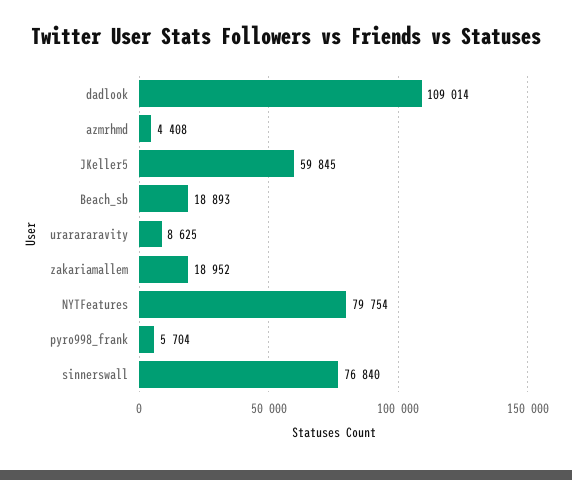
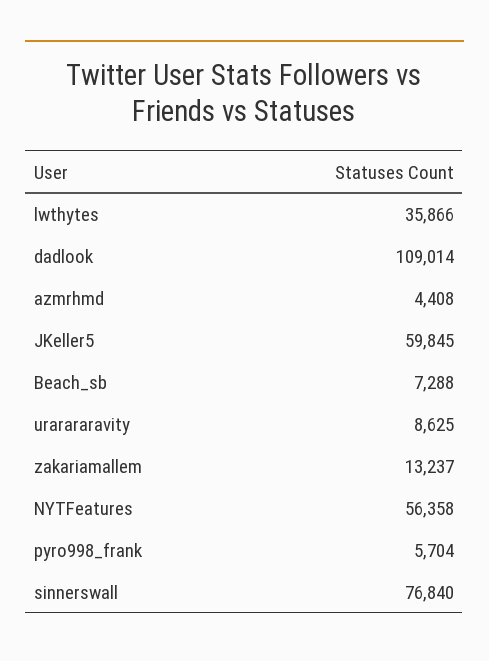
Beach_sb: 18893 -> 7288
zakariamallem: 18952 -> 13237
NYTFeatures: 79754 -> 56358
lwthytes: none -> 35866

